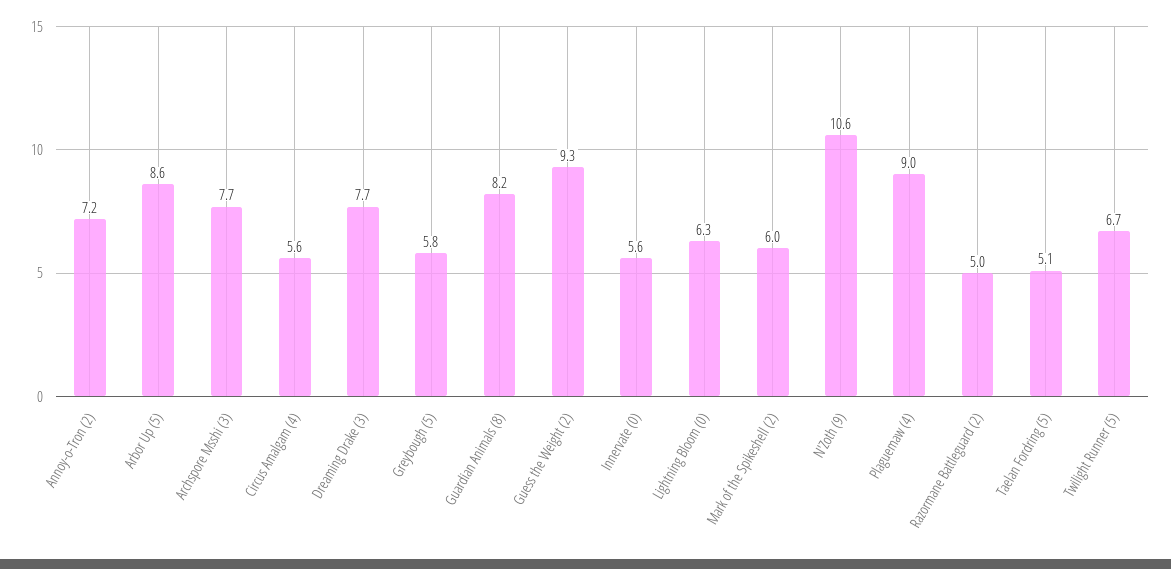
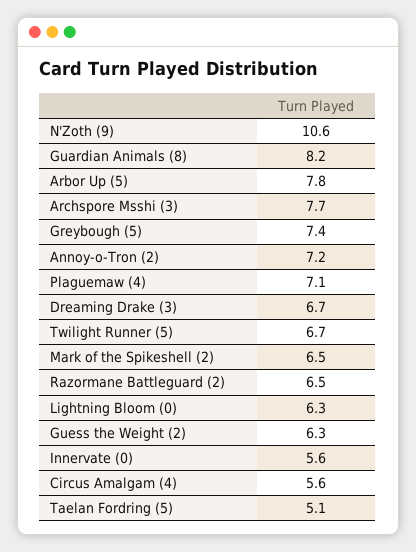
Arbor Up (5): 8.6 -> 7.8
Dreaming Drake (3): 7.7 -> 6.7
Greybough (5): 5.8 -> 7.4
Guess the Weight (2): 9.3 -> 6.3
Mark of the Spikeshell (2): 6 -> 6.5
Plaguemaw (4): 9 -> 7.1
Razormane Battleguard (2): 5 -> 6.5

